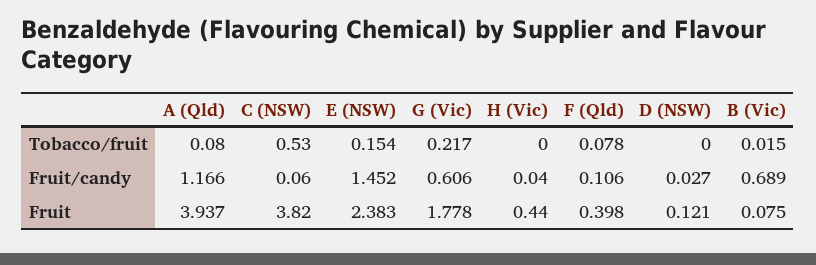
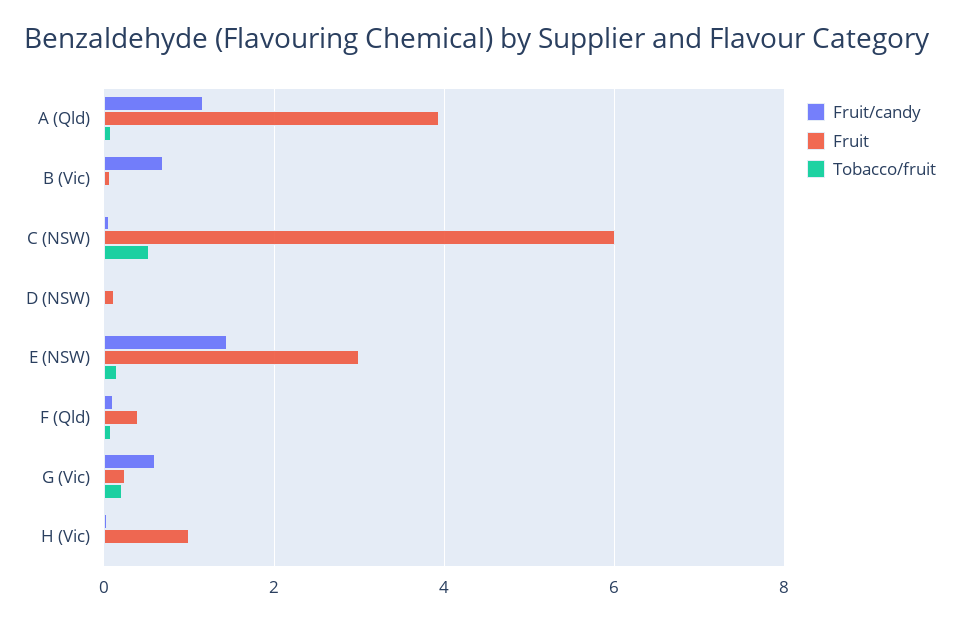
Fruit, C (NSW): 3.82 -> 6
Fruit, E (NSW): 2.383 -> 3
Fruit, G (Vic): 1.778 -> 0.2
Fruit, H (Vic): 0.44 -> 1

